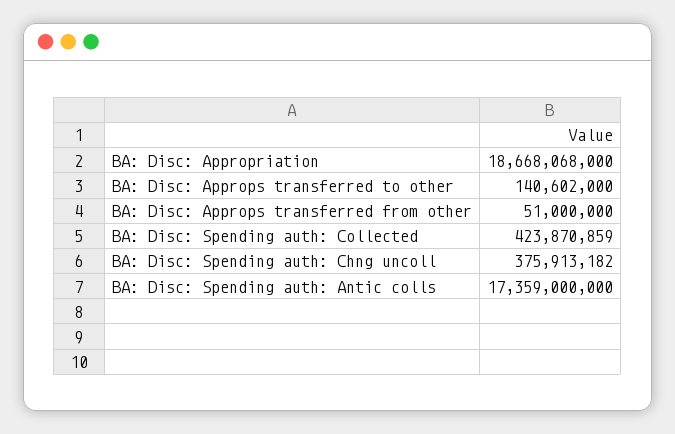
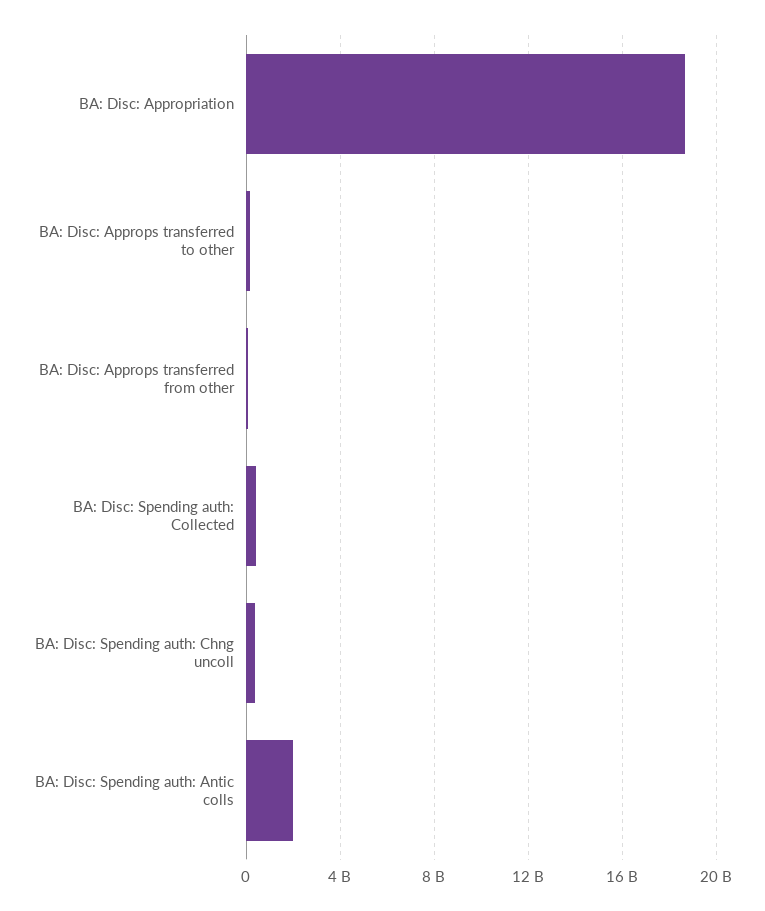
BA: Disc: Spending auth: Antic colls: 17359000000 -> 2000000000

